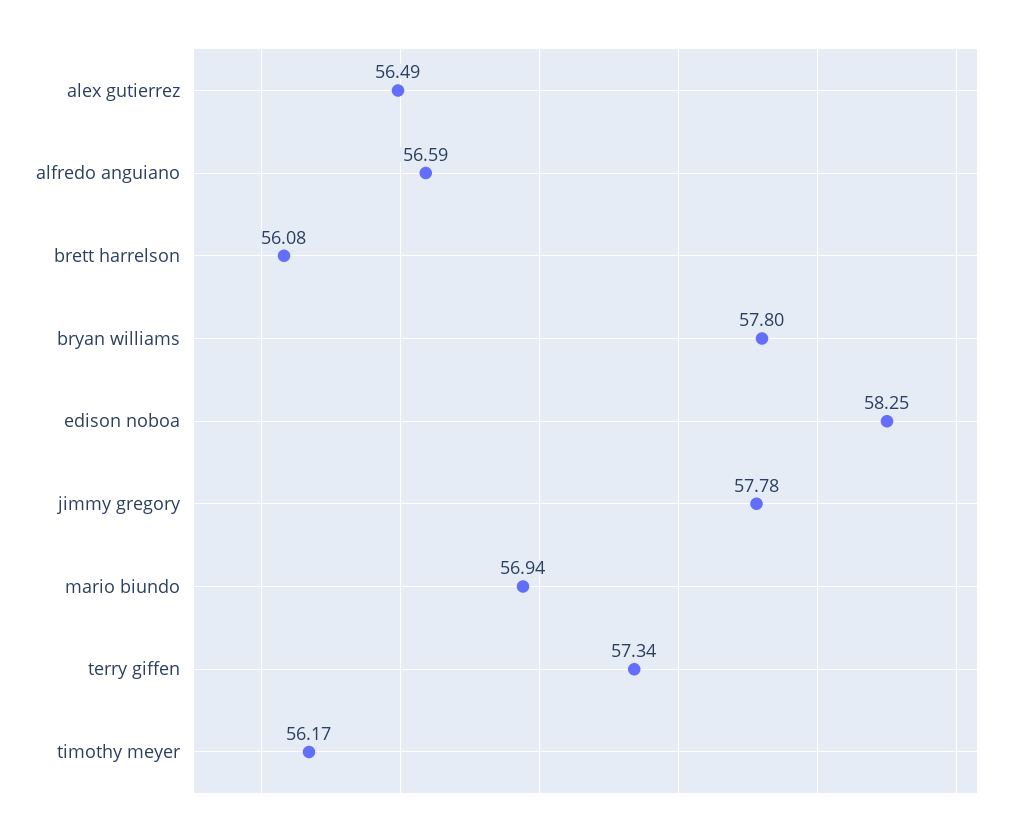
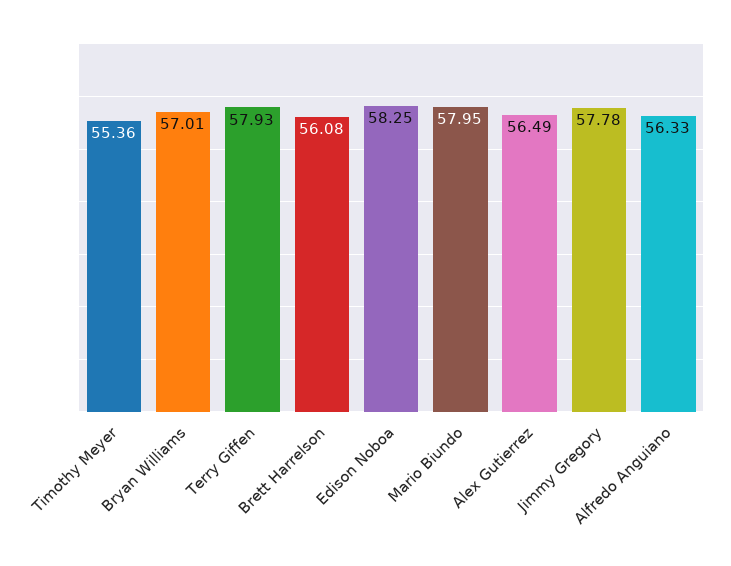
alfredo anguiano: 56.59 -> 56.33
bryan williams: 57.8 -> 57.01
mario biundo: 56.94 -> 57.95
terry giffen: 57.34 -> 57.93
timothy meyer: 56.17 -> 55.36

